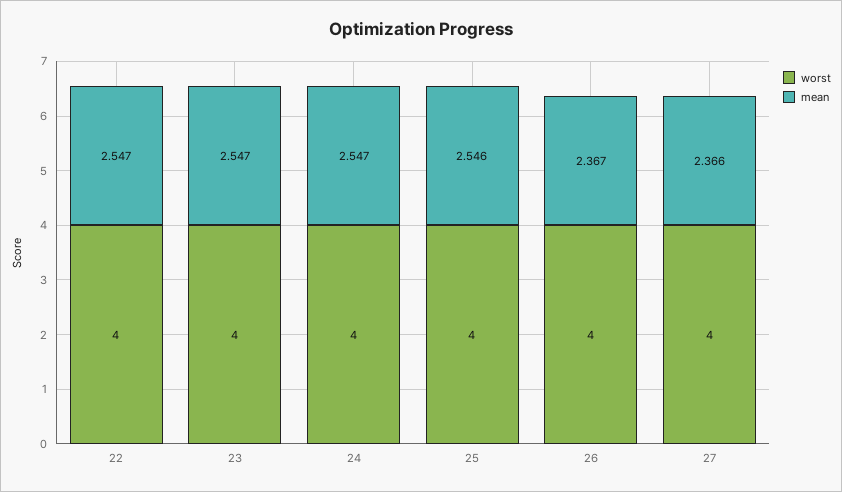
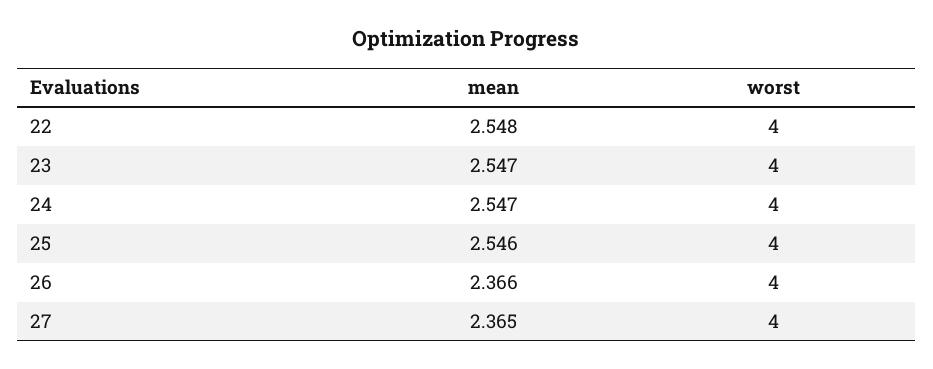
mean, 22: 2.547 -> 2.548
mean, 26: 2.367 -> 2.366
mean, 27: 2.366 -> 2.365

